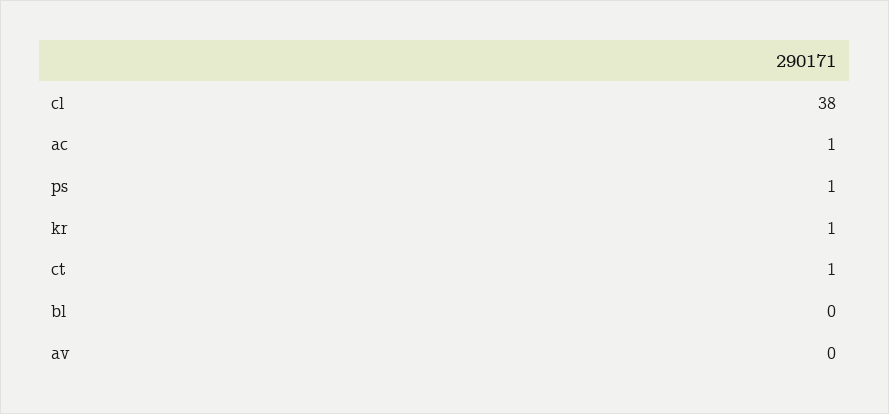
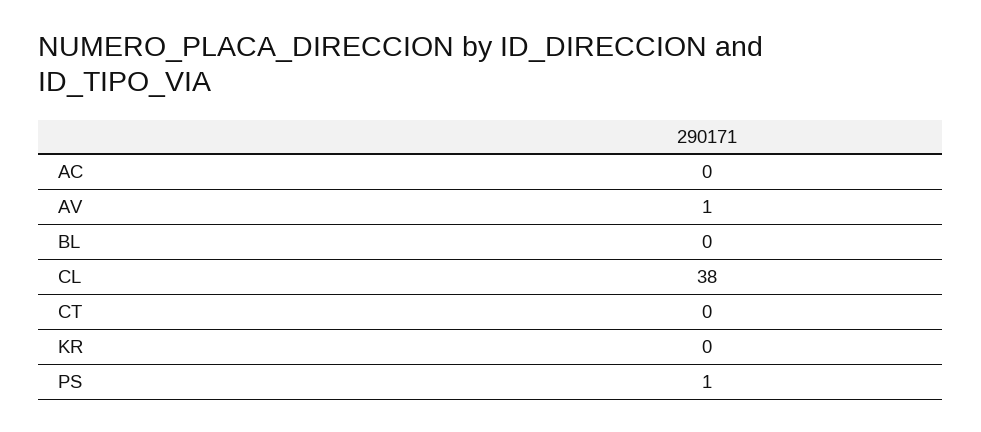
ac: 1 -> 0
kr: 1 -> 0
ct: 1 -> 0
av: 0 -> 1

